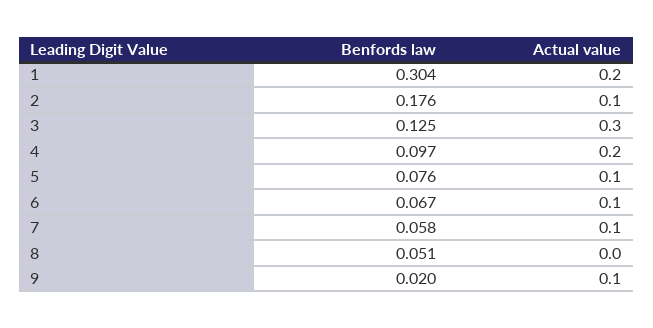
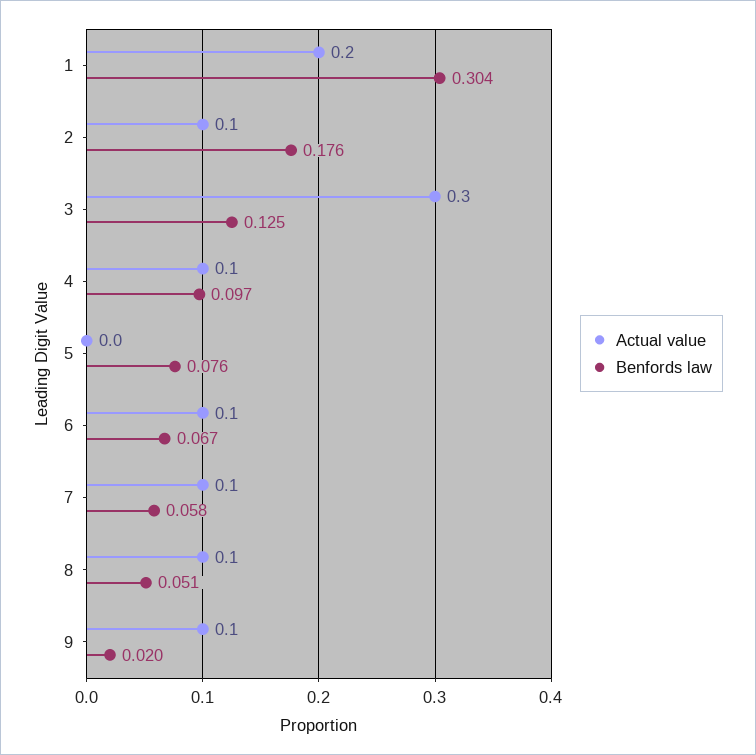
Actual value, 4: 0.2 -> 0.1
Actual value, 5: 0.1 -> 0
Actual value, 8: 0 -> 0.1

